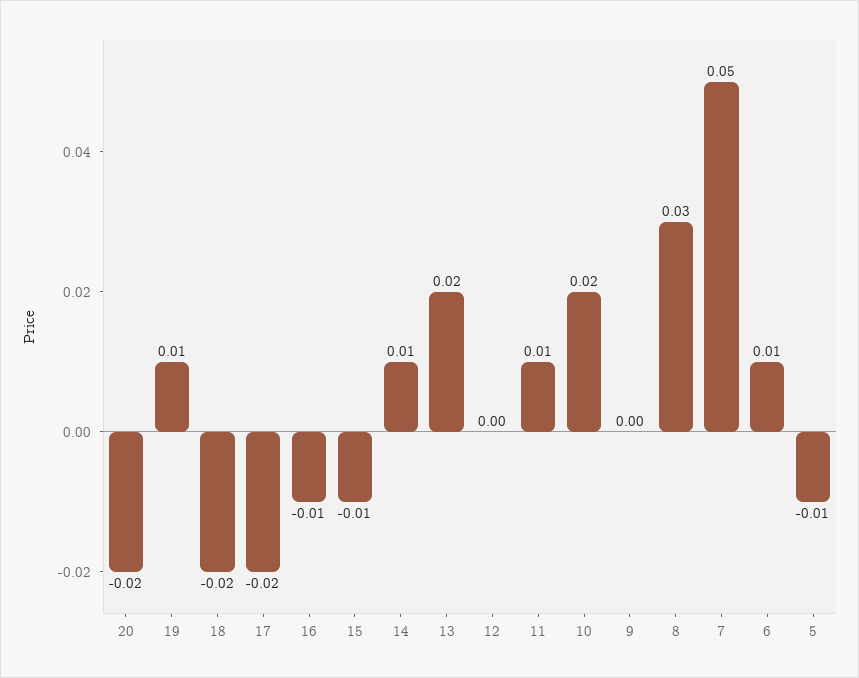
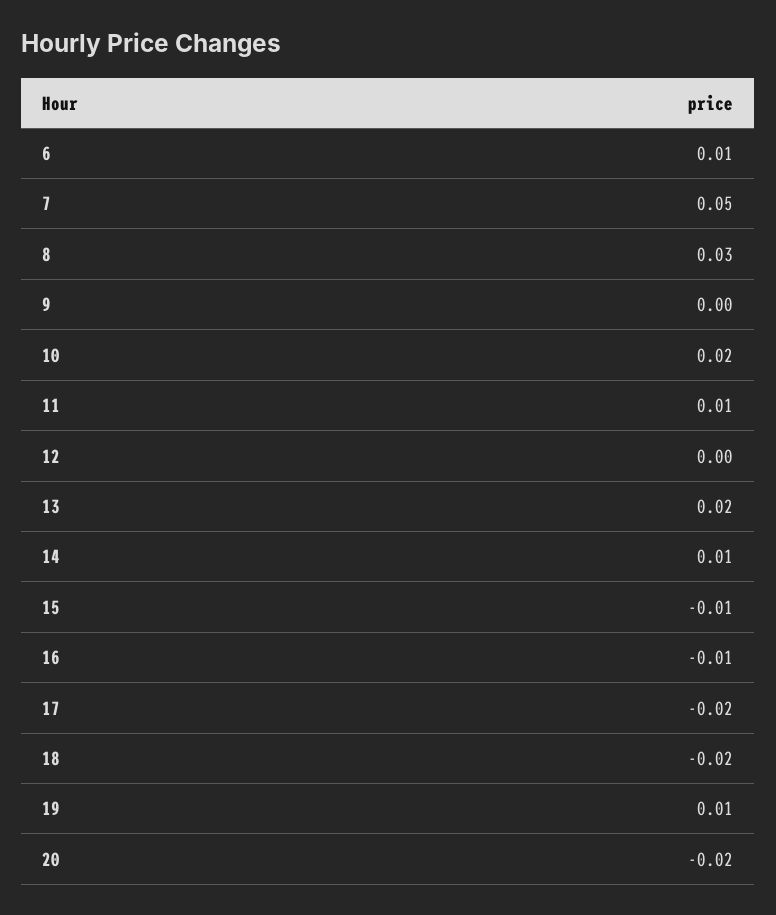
5: -0.01 -> none

